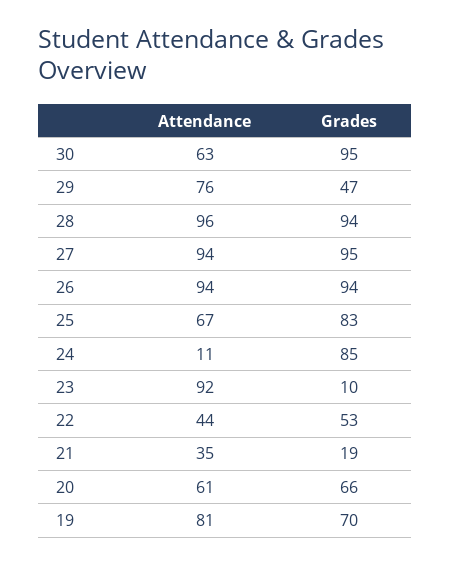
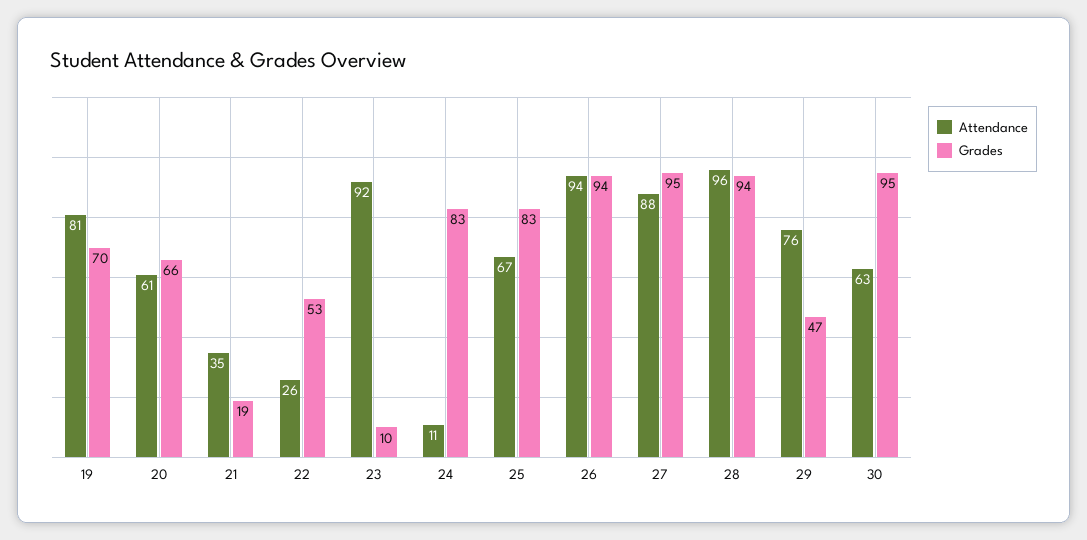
Attendance, 27: 94 -> 88
Grades, 24: 85 -> 83
Attendance, 22: 44 -> 26

